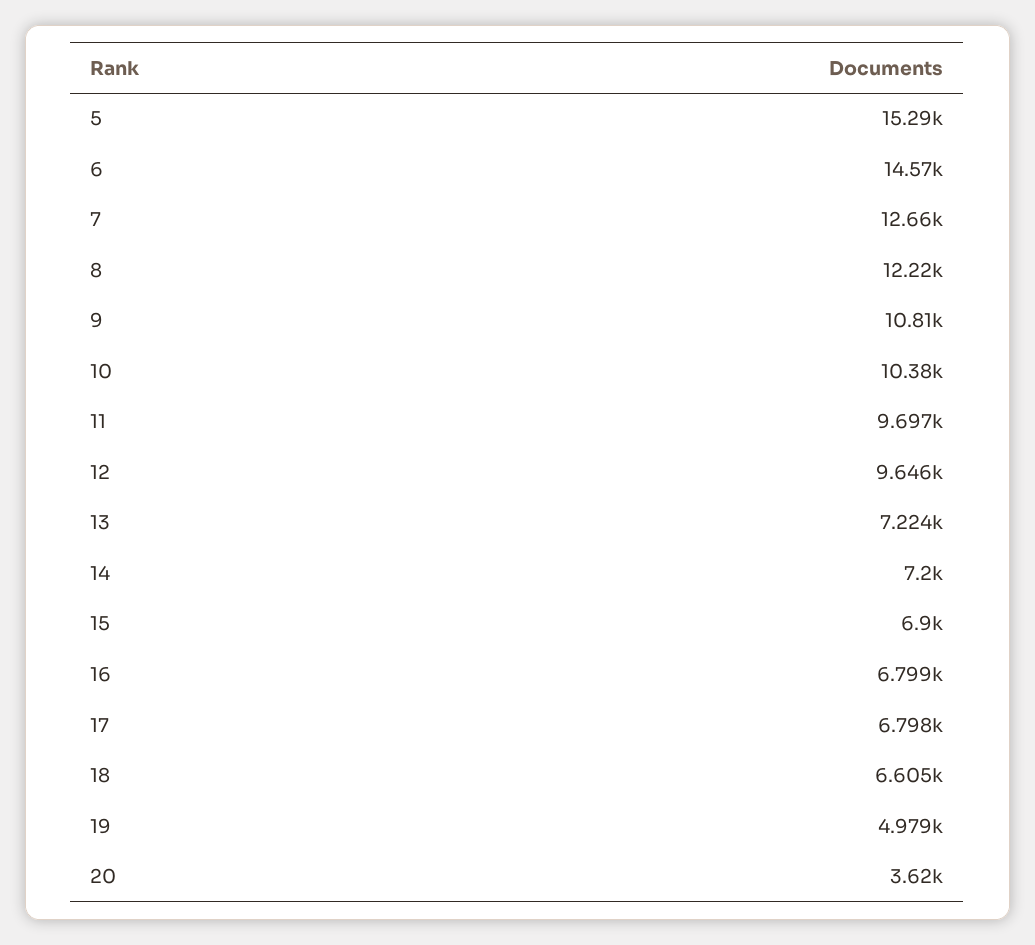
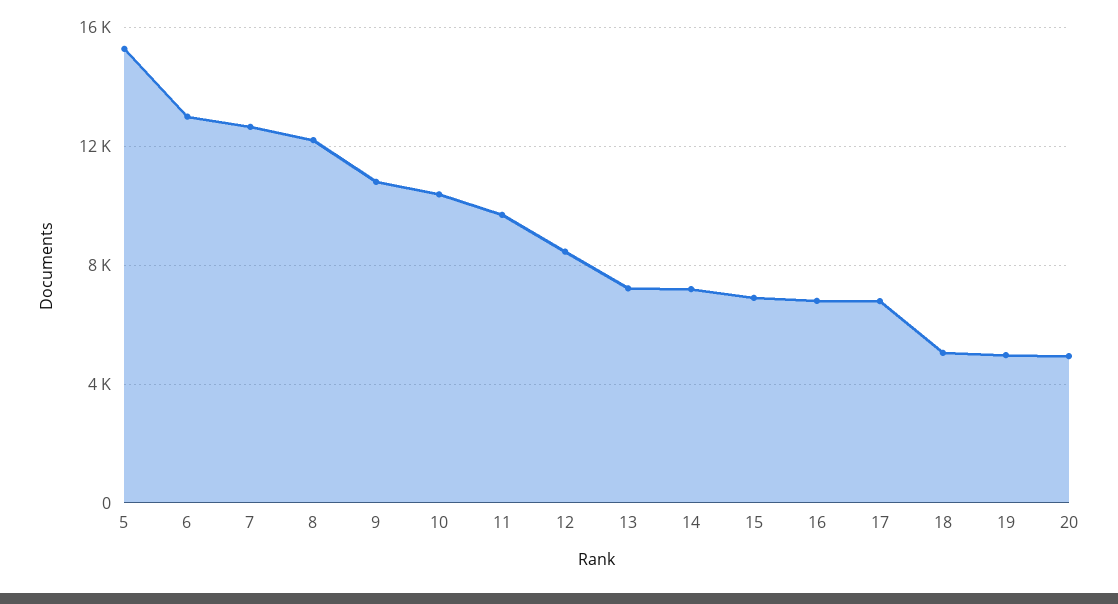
6: 14570 -> 13000
12: 9646 -> 8500
18: 6605 -> 5000
20: 3620 -> 5000

